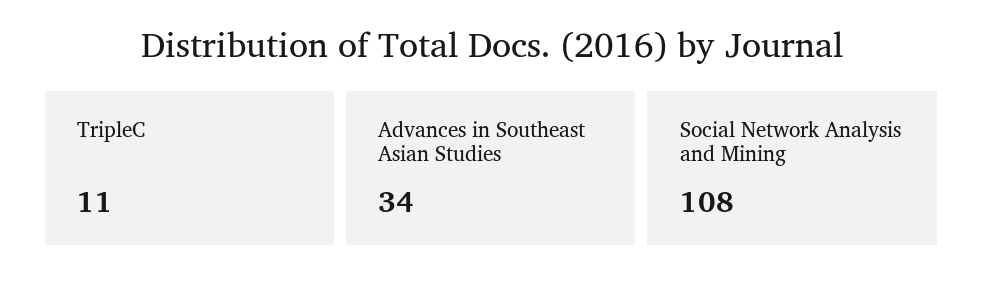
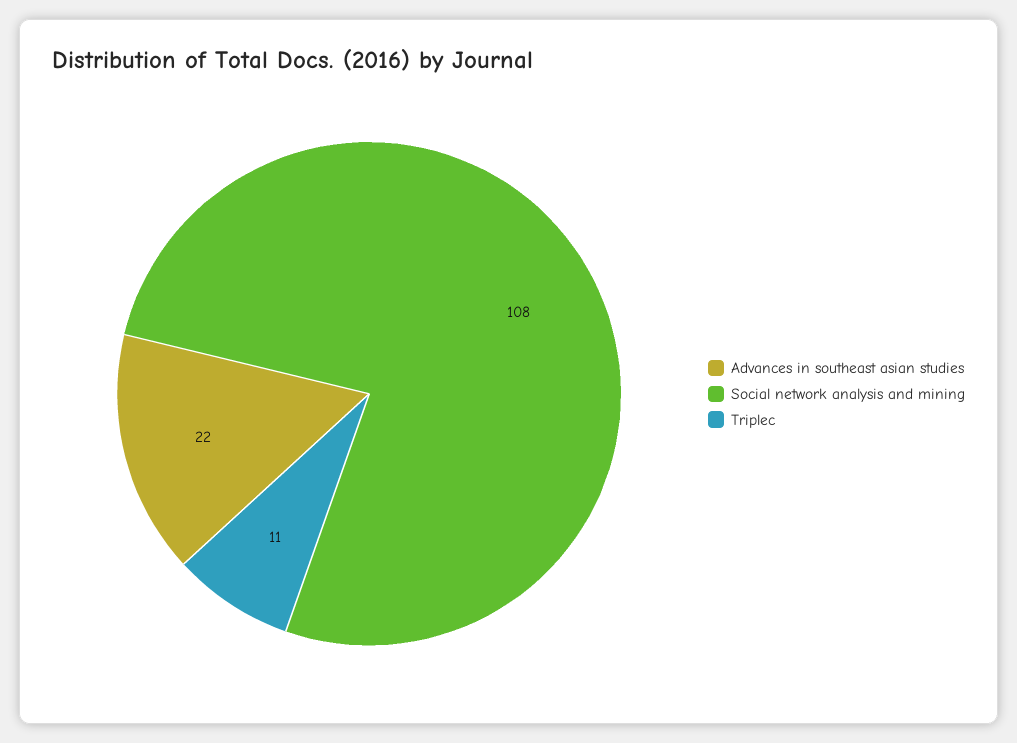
Advances in Southeast Asian Studies: 34 -> 22

